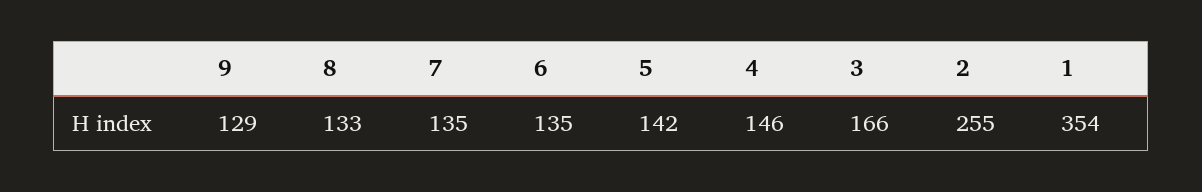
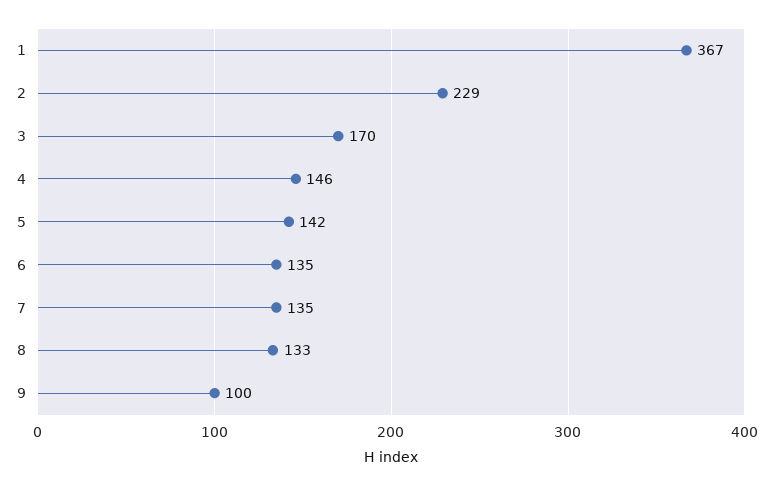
9: 129 -> 100
3: 166 -> 170
2: 255 -> 229
1: 354 -> 367

